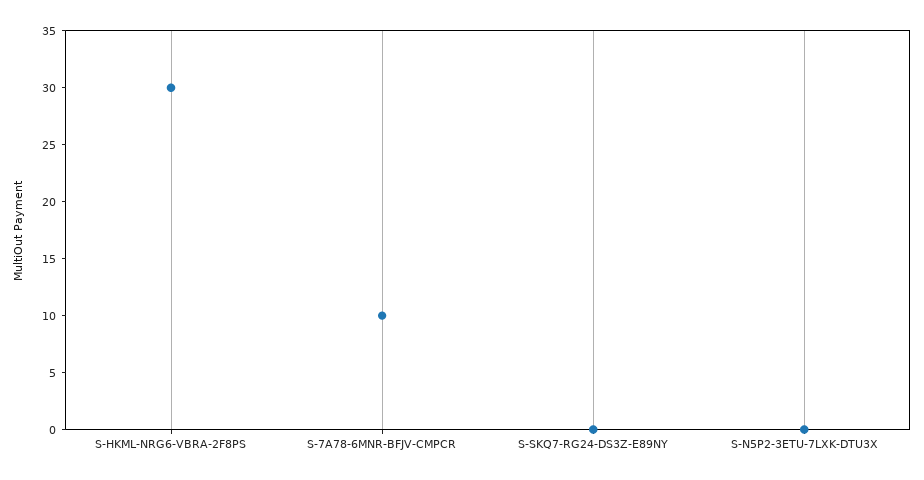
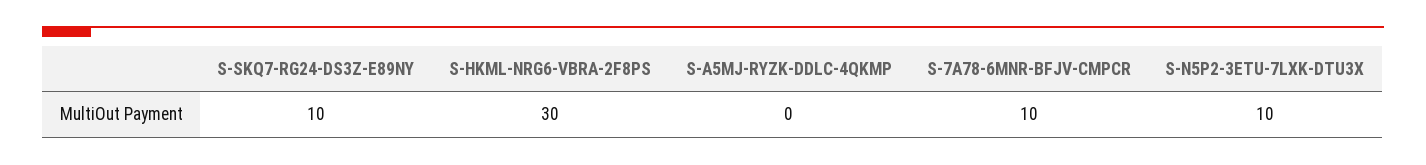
S-SKQ7-RG24-DS3Z-E89NY: 0 -> 10
S-N5P2-3ETU-7LXK-DTU3X: 0 -> 10
S-A5MJ-RYZK-DDLC-4QKMP: none -> 0

